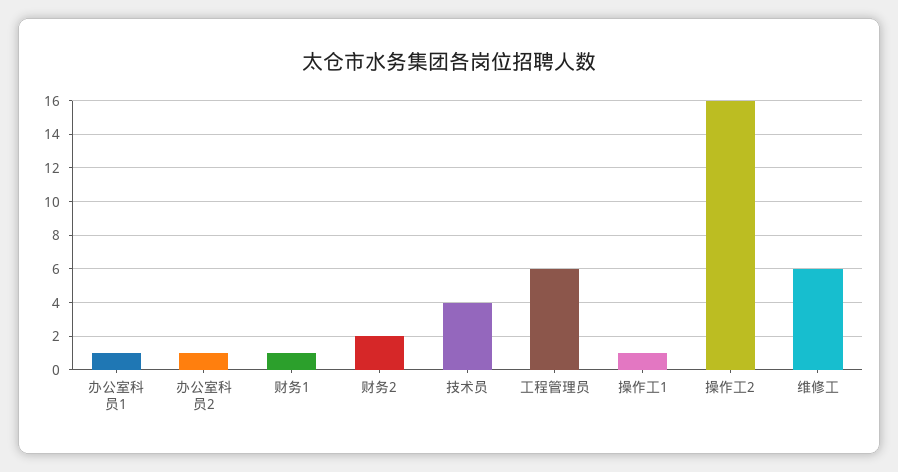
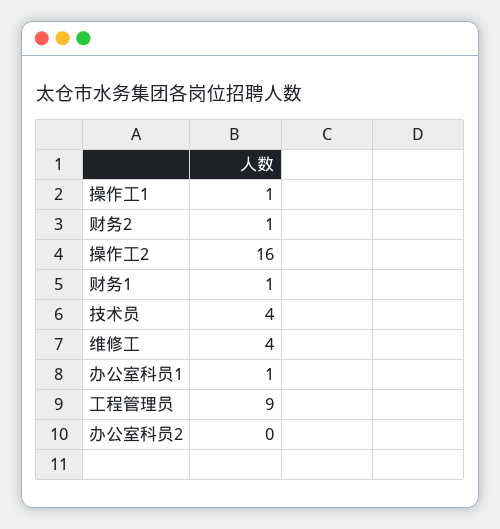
办公室科员2: 1 -> 0
财务2: 2 -> 1
工程管理员: 6 -> 9
维修工: 6 -> 4

